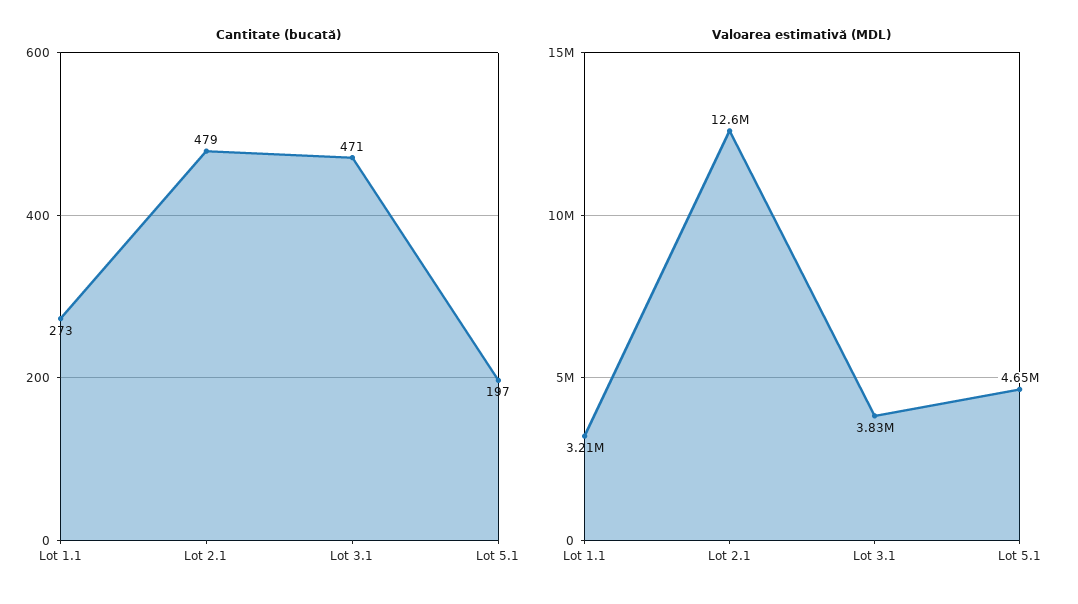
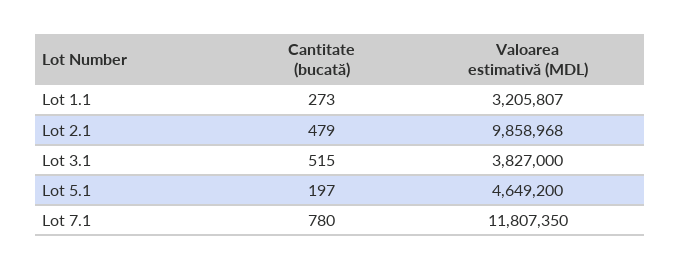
Cantitate (bucată), Lot 3.1: 471 -> 515
Valoarea estimativă (MDL), Lot 2.1: 12600000 -> 9858968
Cantitate (bucată), Lot 7.1: none -> 780
Valoarea estimativă (MDL), Lot 7.1: none -> 11807350

